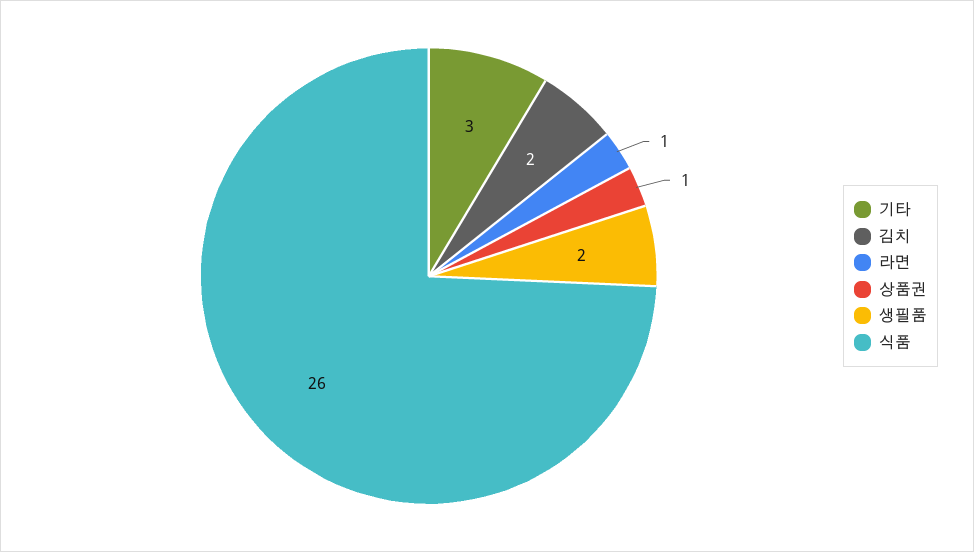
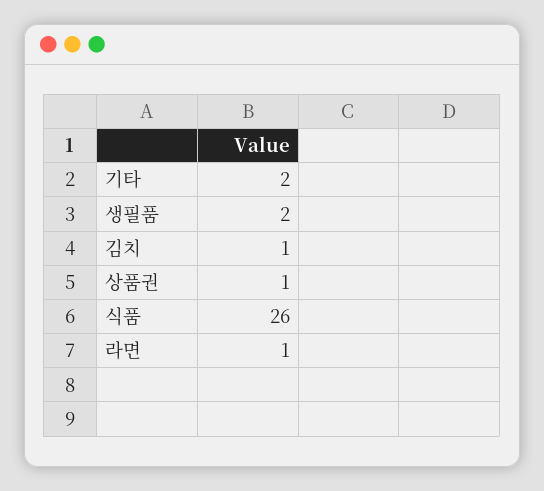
기타: 3 -> 2
김치: 2 -> 1

